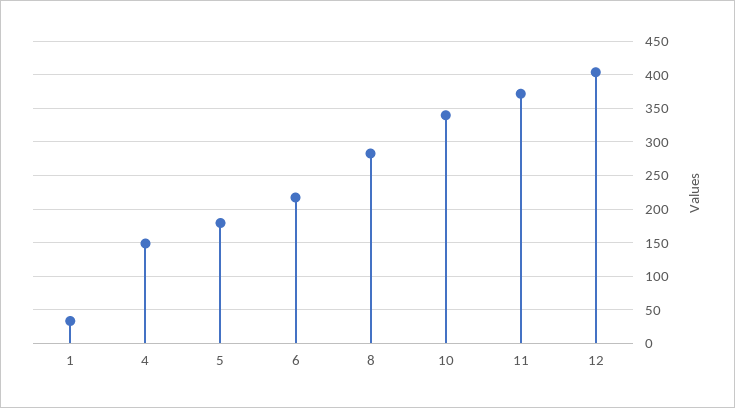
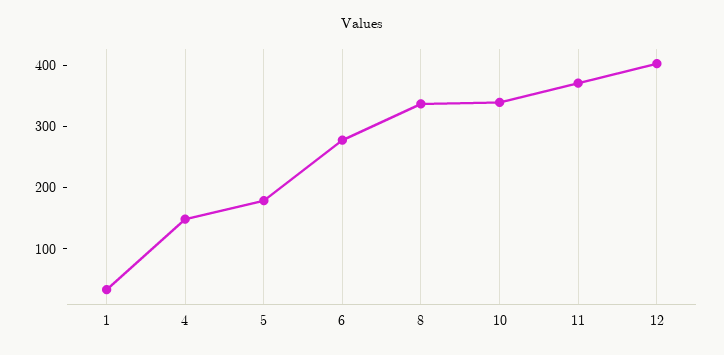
6: 220 -> 280
8: 280 -> 340

